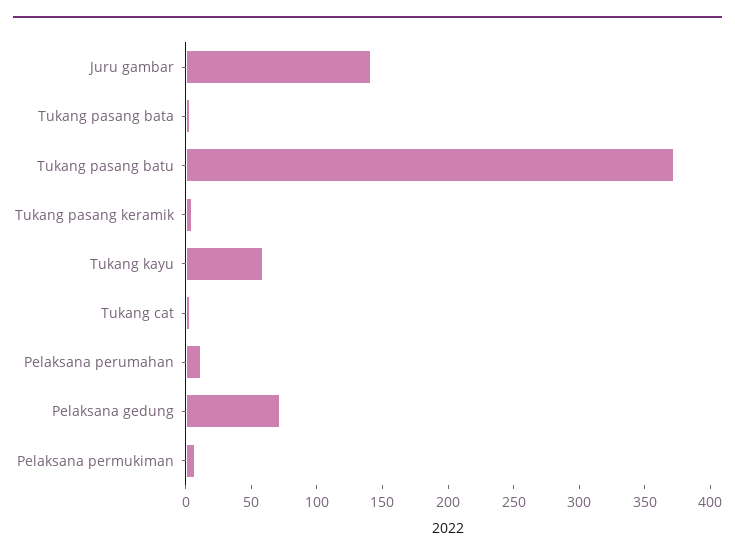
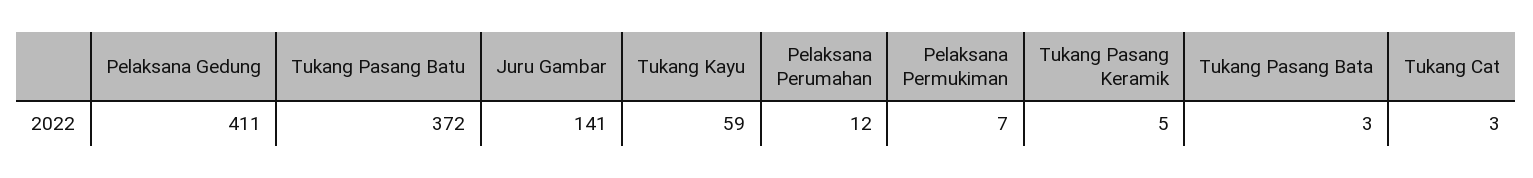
Pelaksana gedung: 70 -> 411

